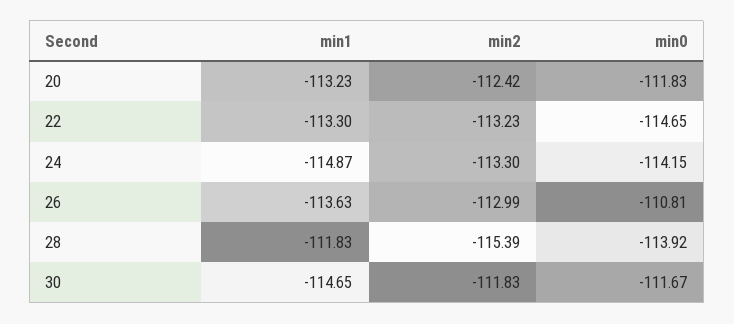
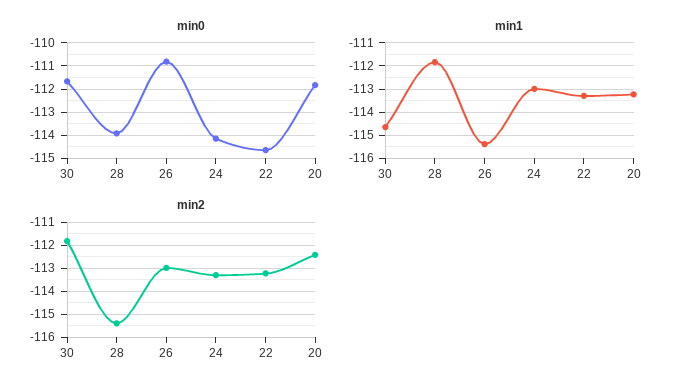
min1, 24: -114.87 -> -113
min1, 26: -113.63 -> -115.5

